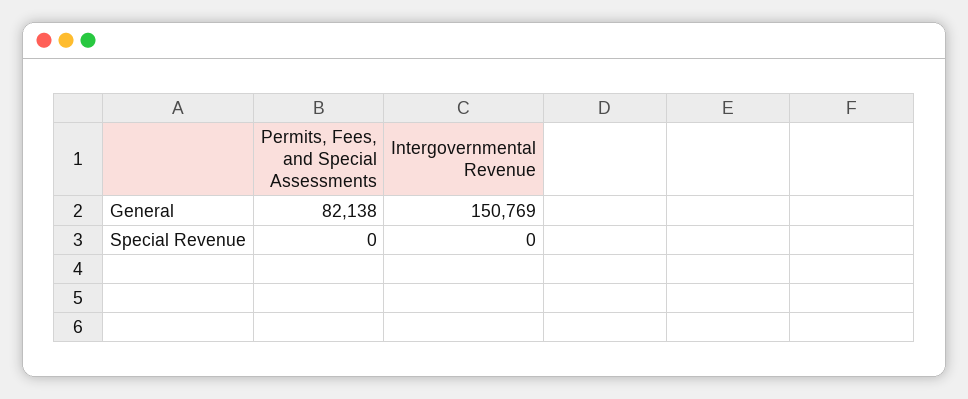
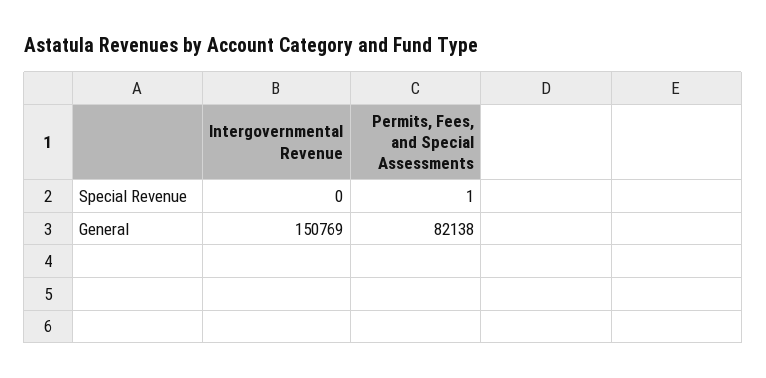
Permits, Fees, and Special Assessments, Special Revenue: 0 -> 1

